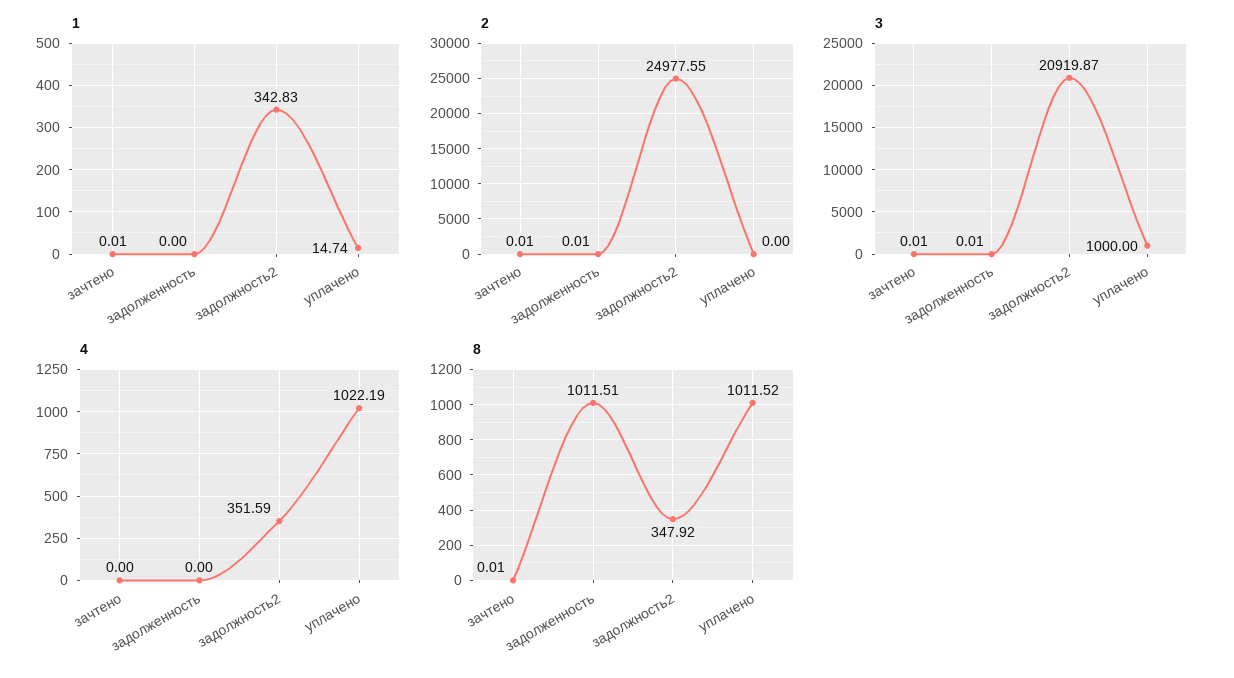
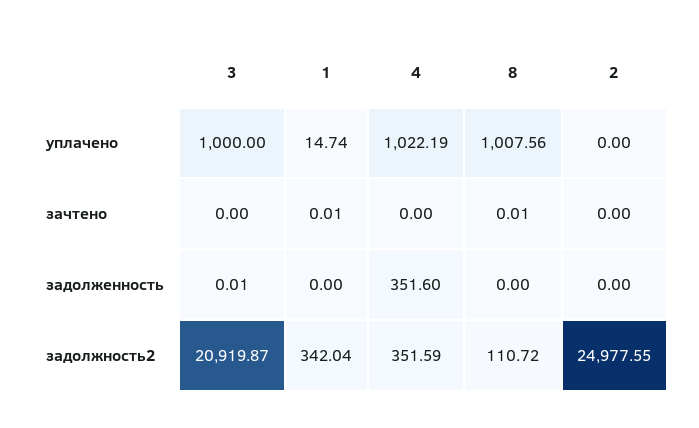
1, задолжность2: 342.83 -> 342.04
2, зачтено: 0.01 -> 0
2, задолженность: 0.01 -> 0
3, зачтено: 0.01 -> 0
4, задолженность: 0 -> 351.6
8, задолженность: 1011.51 -> 0
8, задолжность2: 347.92 -> 110.72
8, уплачено: 1011.52 -> 1007.56

